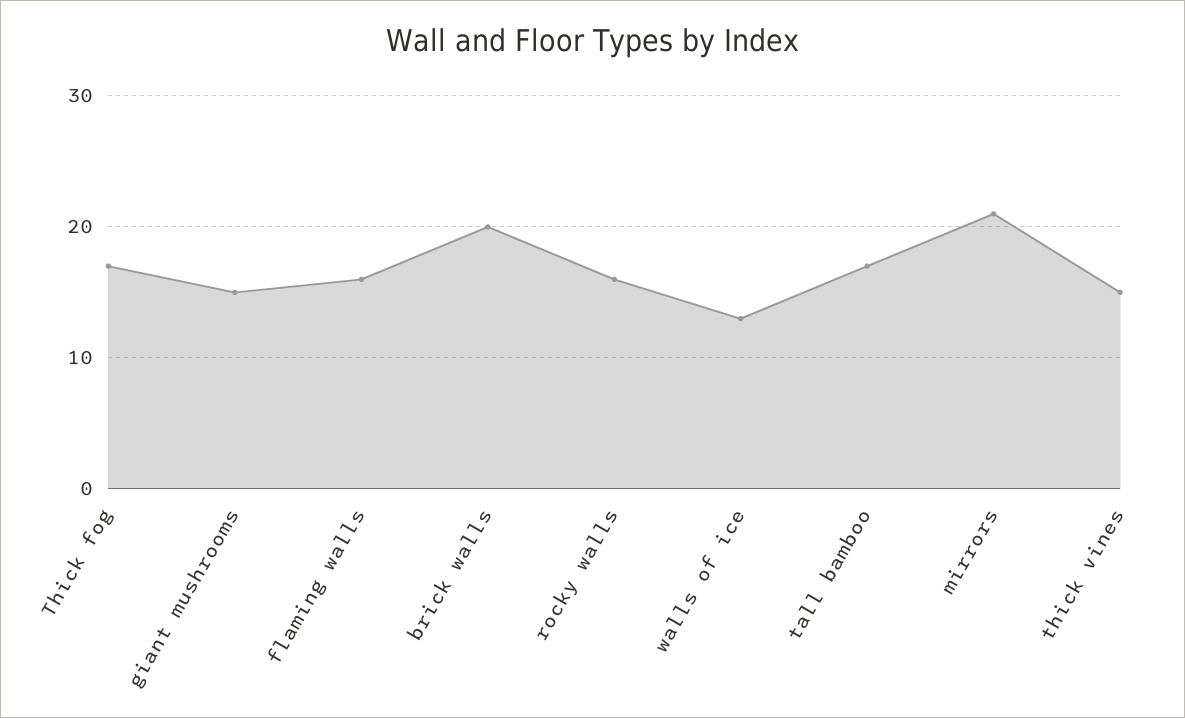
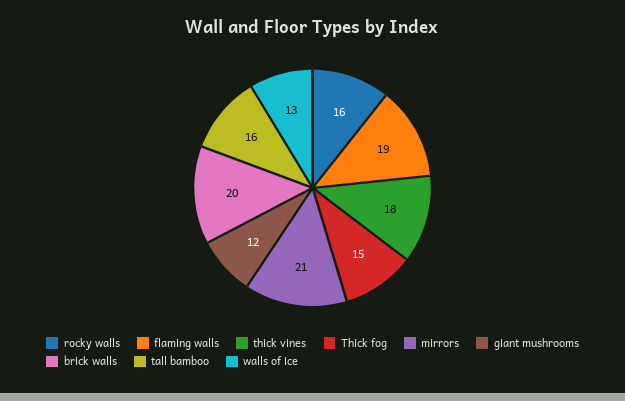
Thick fog: 17 -> 15
giant mushrooms: 15 -> 12
flaming walls: 16 -> 19
tall bamboo: 17 -> 16
thick vines: 15 -> 18

